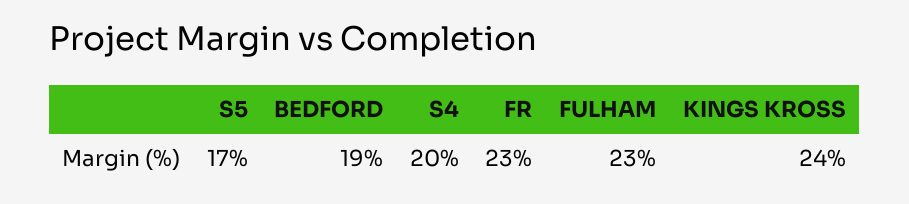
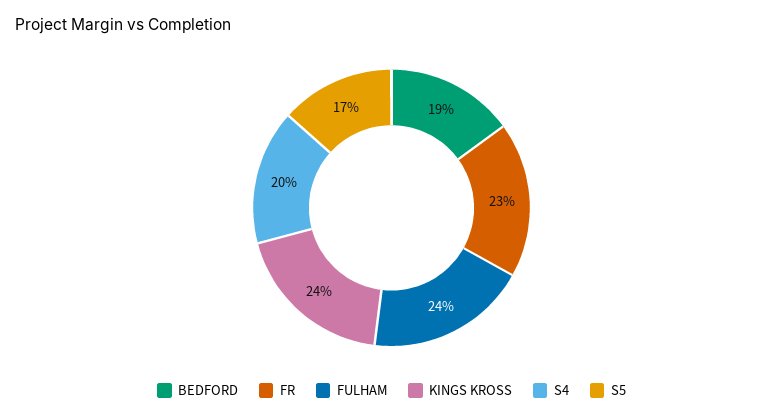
FULHAM: 23 -> 24

